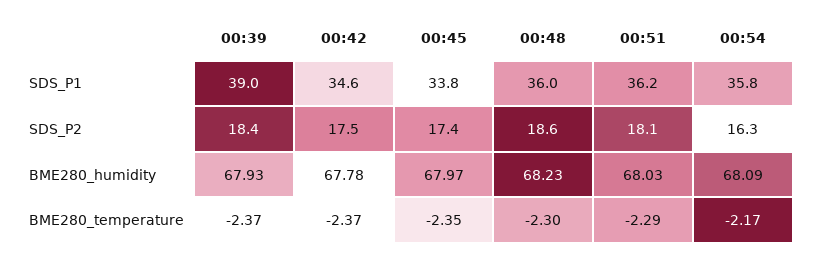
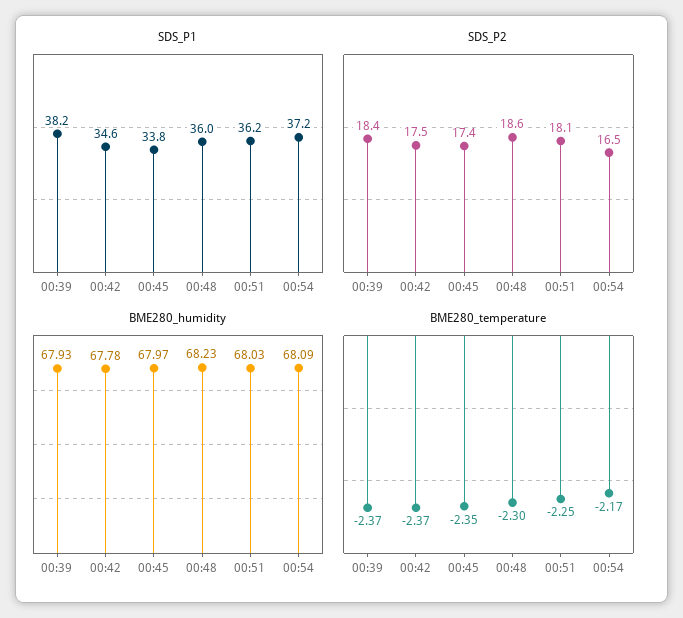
SDS_P1, 00:39: 39 -> 38.2
SDS_P1, 00:54: 35.8 -> 37.2
SDS_P2, 00:54: 16.3 -> 16.5
BME280_temperature, 00:51: -2.29 -> -2.25

